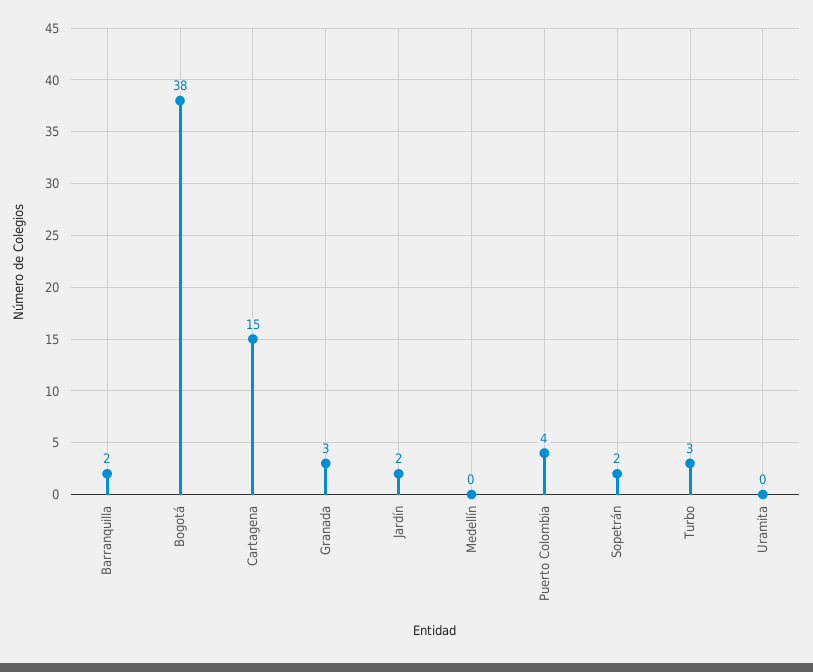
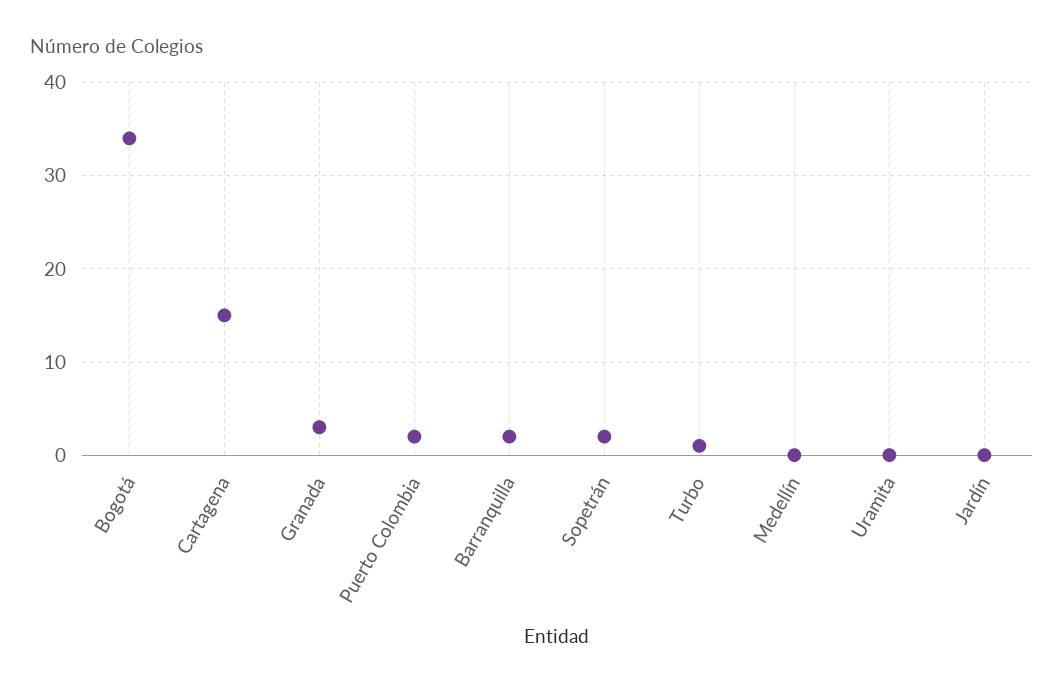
Bogotá: 38 -> 34
Jardín: 2 -> 0
Puerto Colombia: 4 -> 2
Turbo: 3 -> 1

